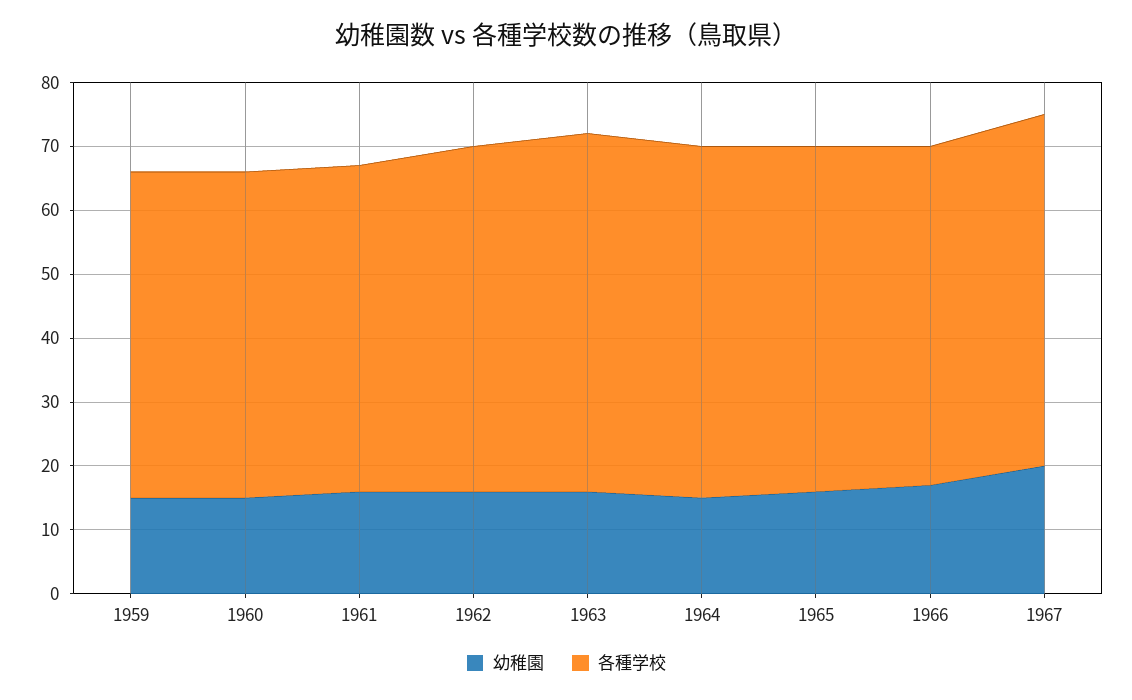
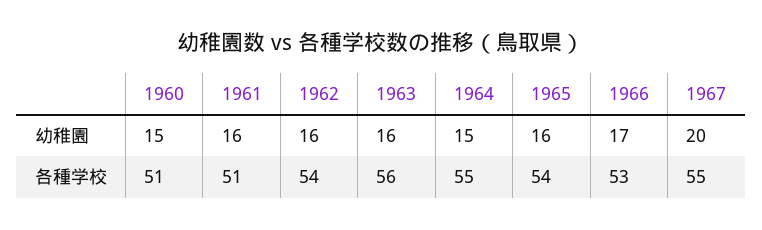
幼稚園, 1959: 15 -> none
各種学校, 1959: 50 -> none

